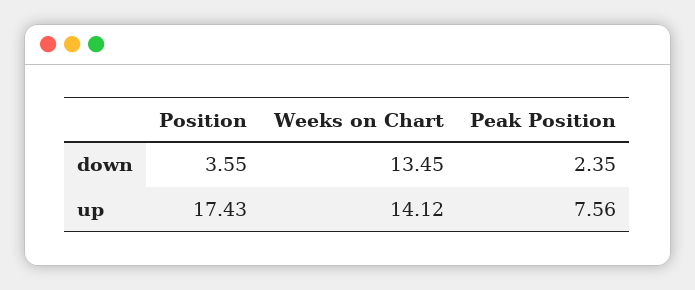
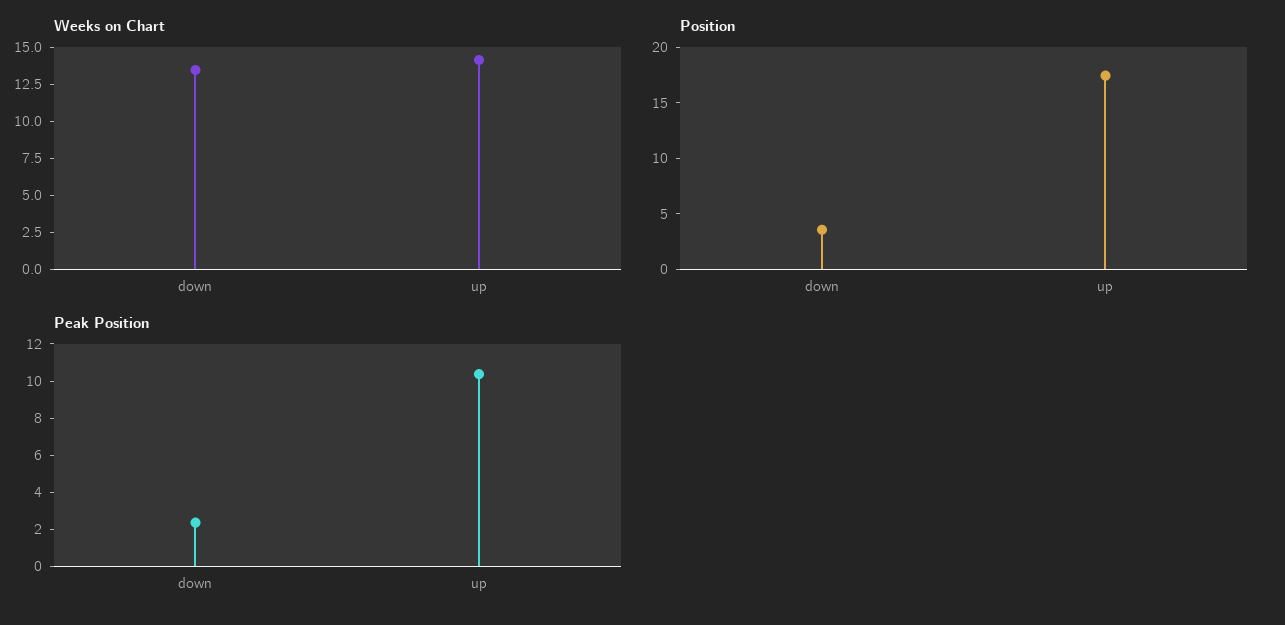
Peak Position, up: 7.56 -> 10.5

